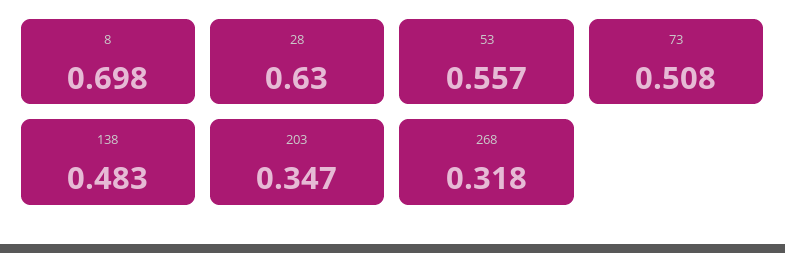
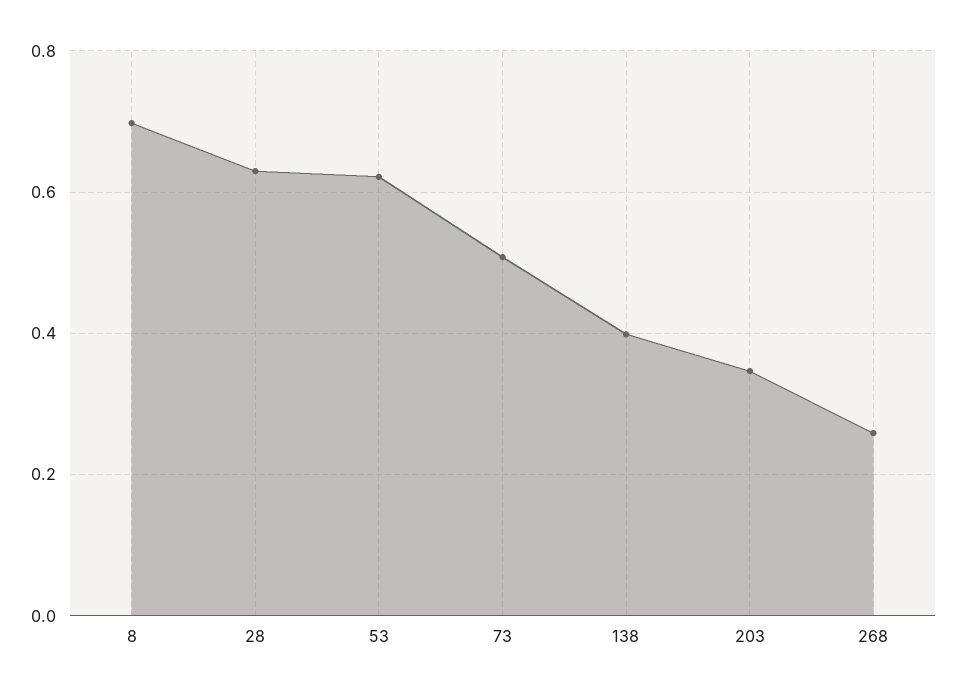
53: 0.557 -> 0.62
138: 0.483 -> 0.4
268: 0.318 -> 0.26

